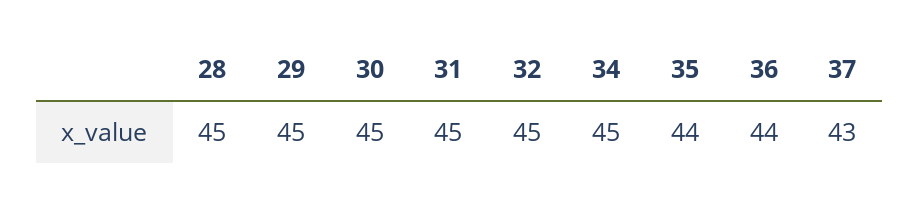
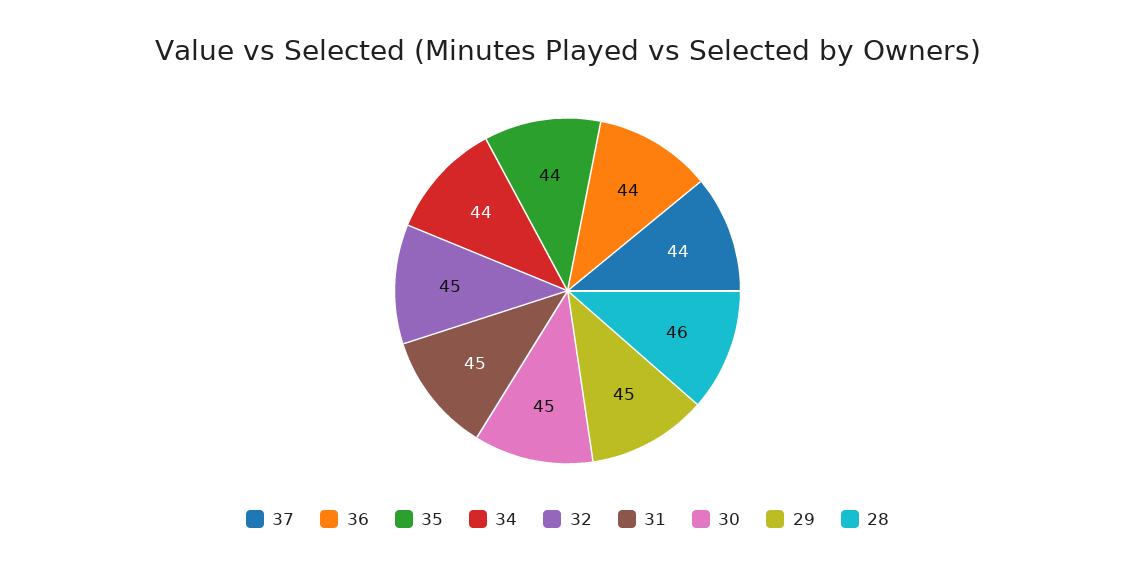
28: 45 -> 46
34: 45 -> 44
37: 43 -> 44

